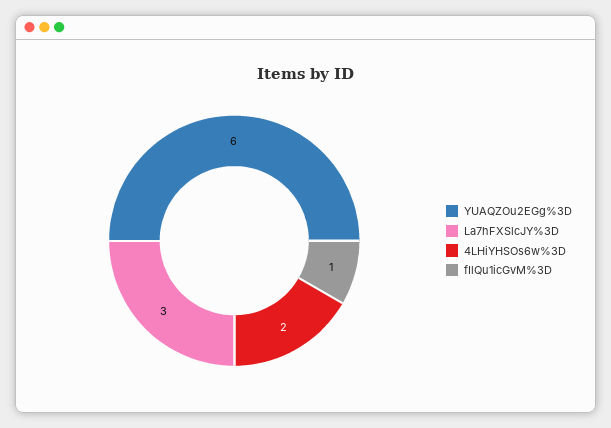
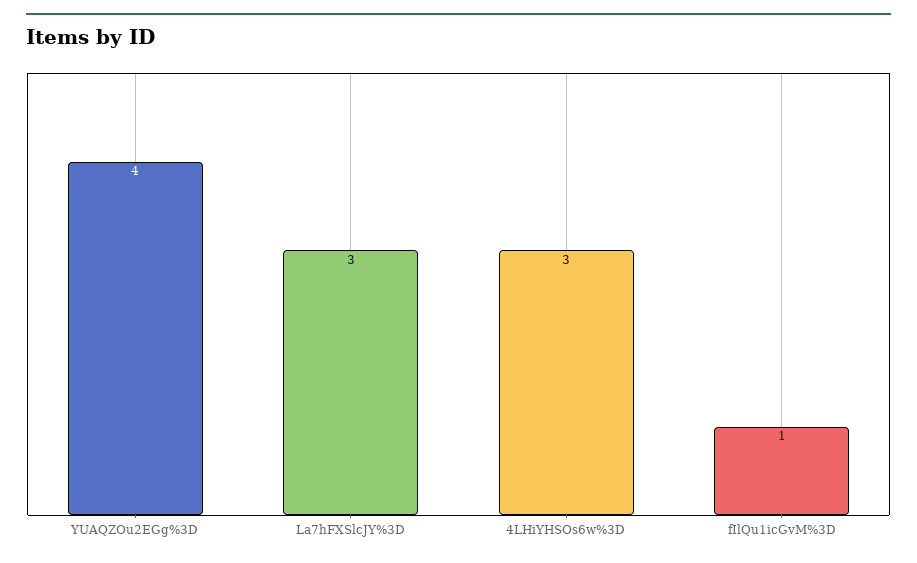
YUAQZOu2EGg%3D: 6 -> 4
4LHiYHSOs6w%3D: 2 -> 3

